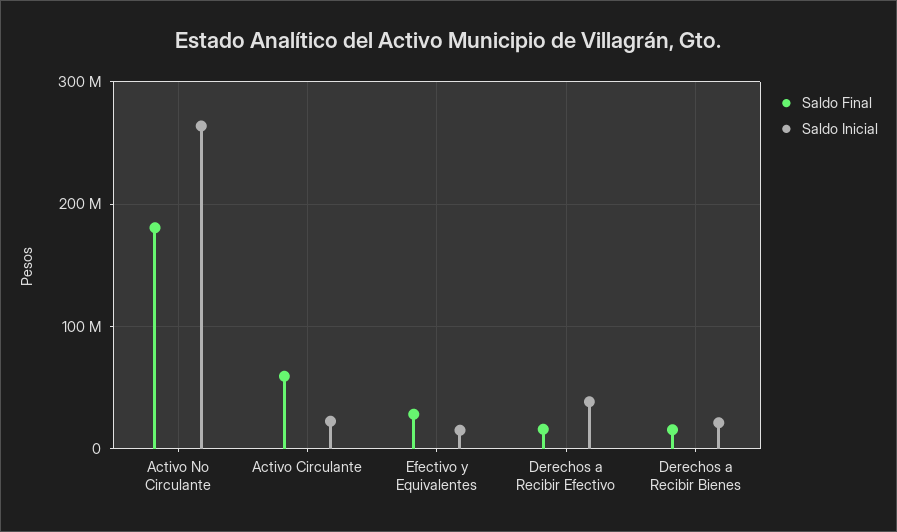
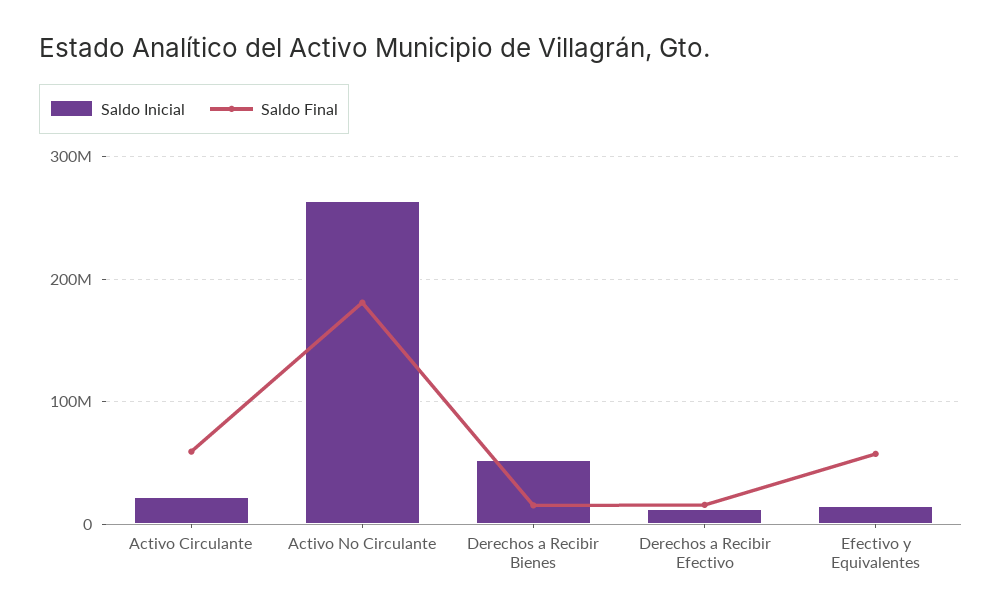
Saldo Final, Efectivo y Equivalentes: 30000000 -> 60000000
Saldo Inicial, Derechos a Recibir Efectivo: 40000000 -> 10000000
Saldo Inicial, Derechos a Recibir Bienes: 20000000 -> 50000000

